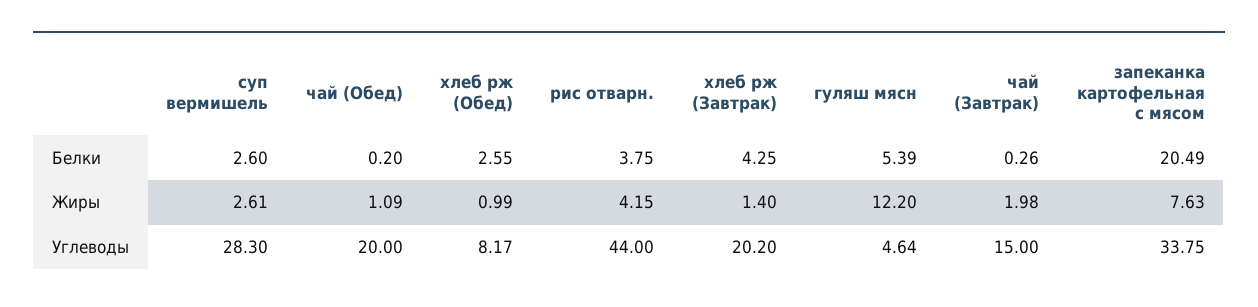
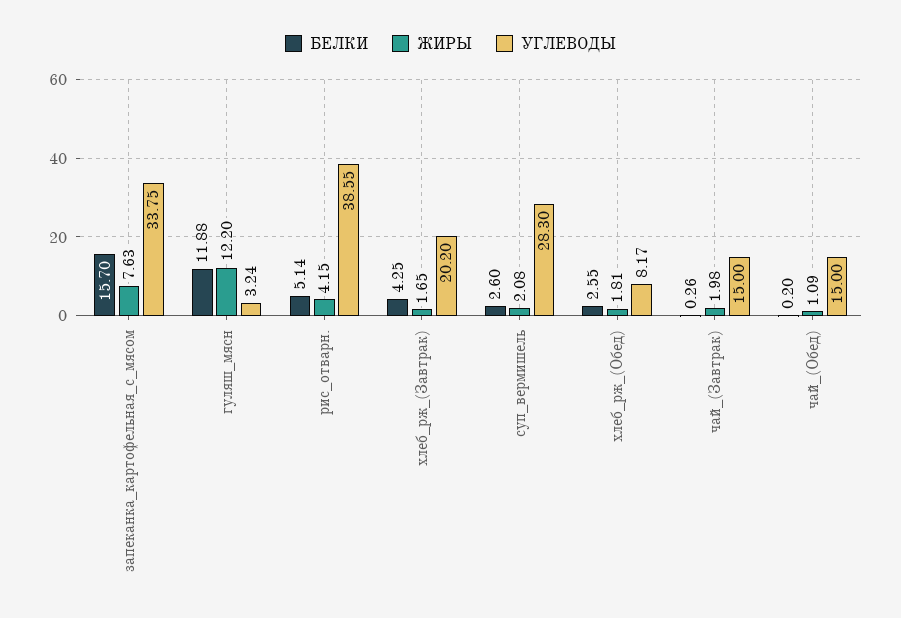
Белки, рис отварн.: 3.75 -> 5.14
Белки, гуляш мясн: 5.39 -> 11.88
Белки, запеканка картофельная с мясом: 20.49 -> 15.7
Жиры, суп вермишель: 2.61 -> 2.08
Жиры, хлеб рж (Обед): 0.99 -> 1.81
Жиры, хлеб рж (Завтрак): 1.4 -> 1.65
Углеводы, чай (Обед): 20 -> 15
Углеводы, рис отварн.: 44 -> 38.55
Углеводы, гуляш мясн: 4.64 -> 3.24

